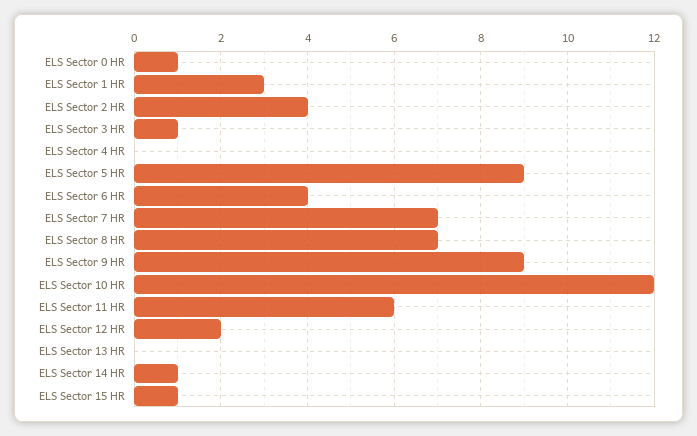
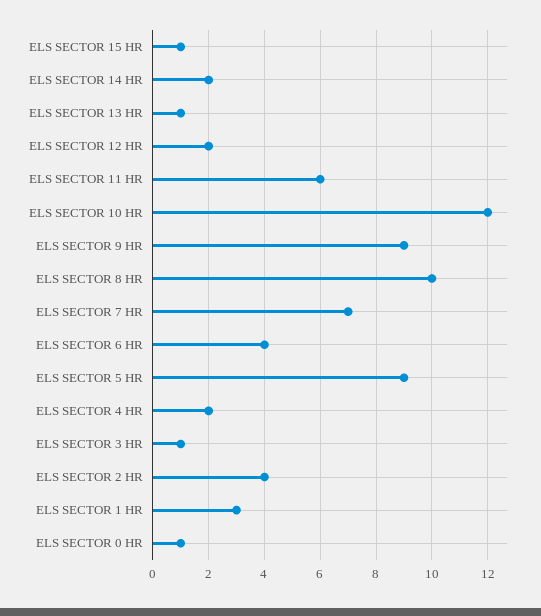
ELS Sector 4 HR: 0 -> 2
ELS Sector 8 HR: 7 -> 10
ELS Sector 13 HR: 0 -> 1
ELS Sector 14 HR: 1 -> 2

